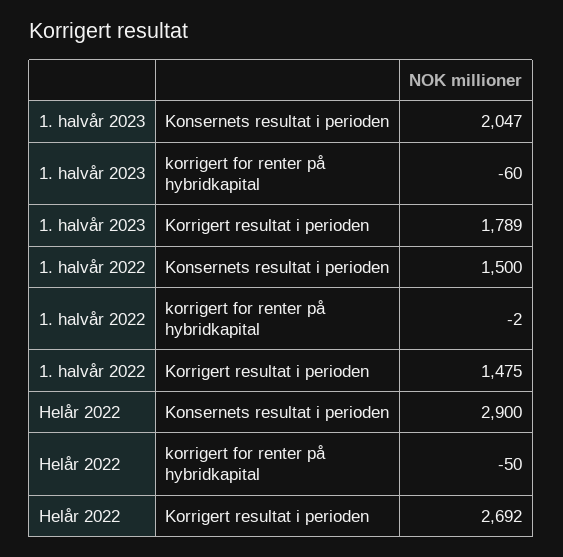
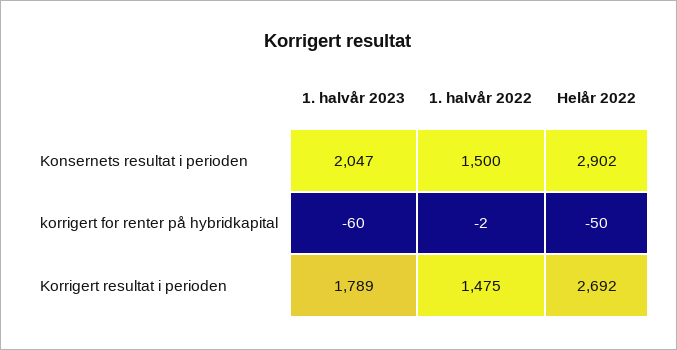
Helår 2022, Konsernets resultat i perioden: 2900 -> 2902

